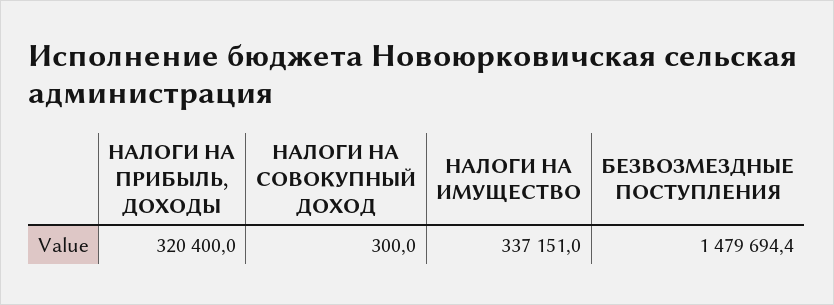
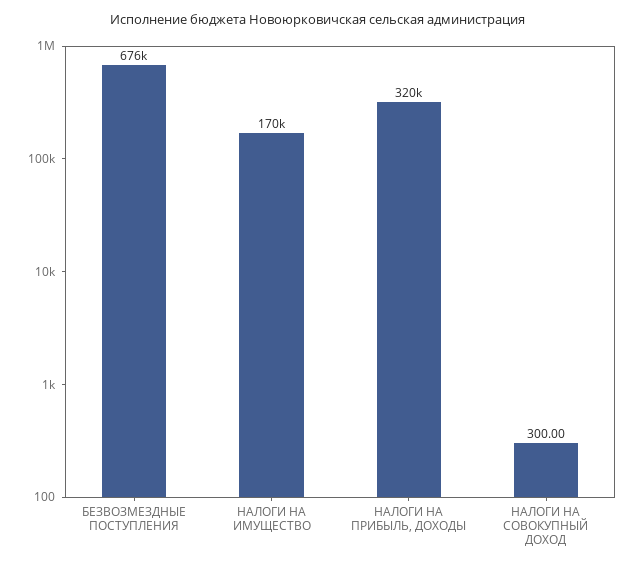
НАЛОГИ НА ИМУЩЕСТВО: 337151 -> 170000
БЕЗВОЗМЕЗДНЫЕ ПОСТУПЛЕНИЯ: 1479694.4 -> 676000

